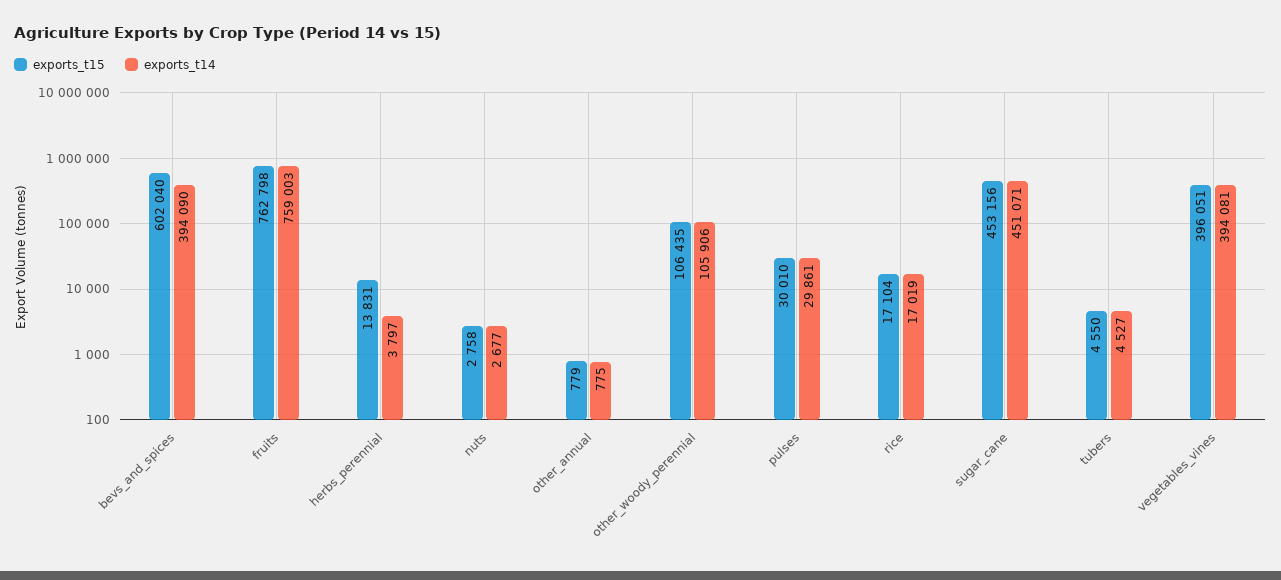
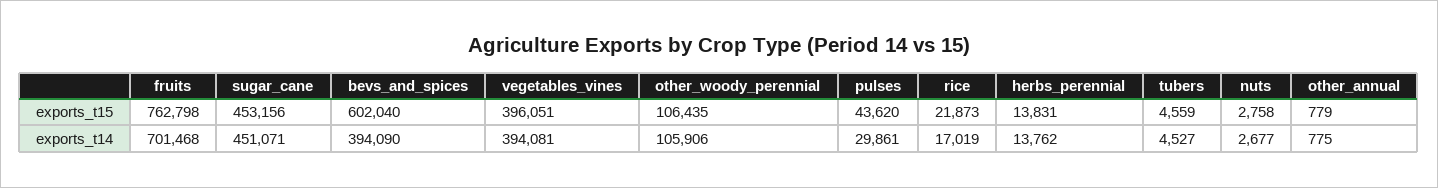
exports_t14, fruits: 759003 -> 701468
exports_t14, herbs_perennial: 3797 -> 13762
exports_t15, pulses: 30010 -> 43620
exports_t15, rice: 17104 -> 21873
exports_t15, tubers: 4550 -> 4559

